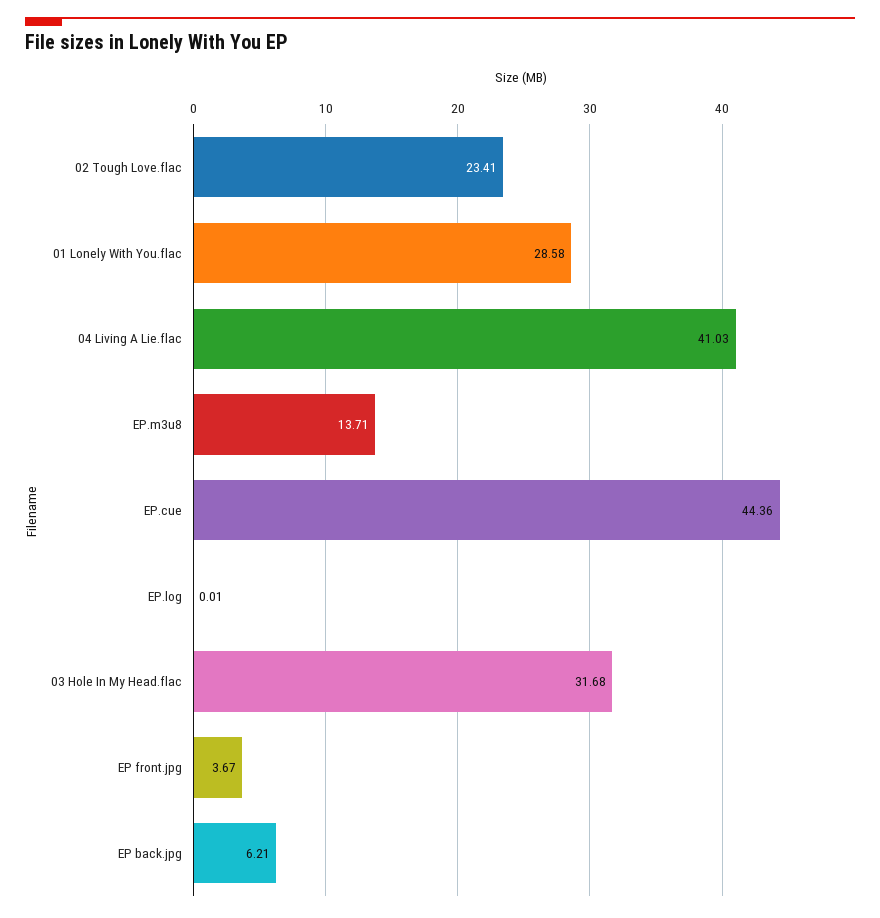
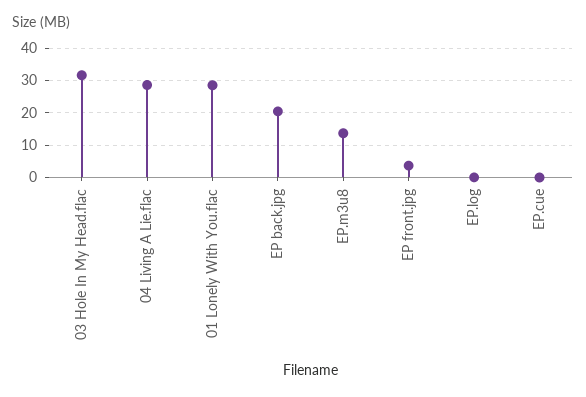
02 Tough Love.flac: 23.41 -> none
04 Living A Lie.flac: 41.03 -> 28
EP.cue: 44.36 -> 0
EP back.jpg: 6.21 -> 20

